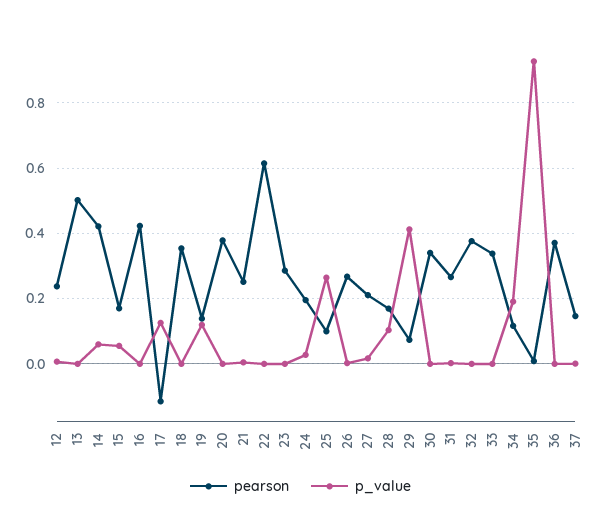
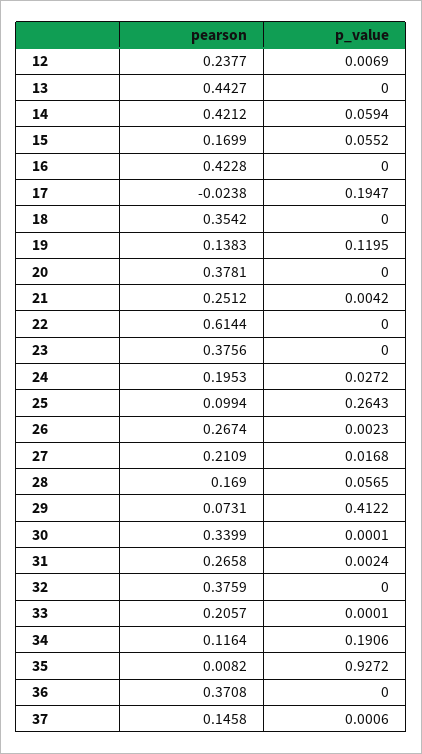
pearson, 13: 0.5 -> 0.4427
pearson, 17: -0.12 -> -0.0238
p_value, 17: 0.12 -> 0.1947
pearson, 23: 0.28 -> 0.3756
p_value, 28: 0.1 -> 0.0565
pearson, 33: 0.34 -> 0.2057

